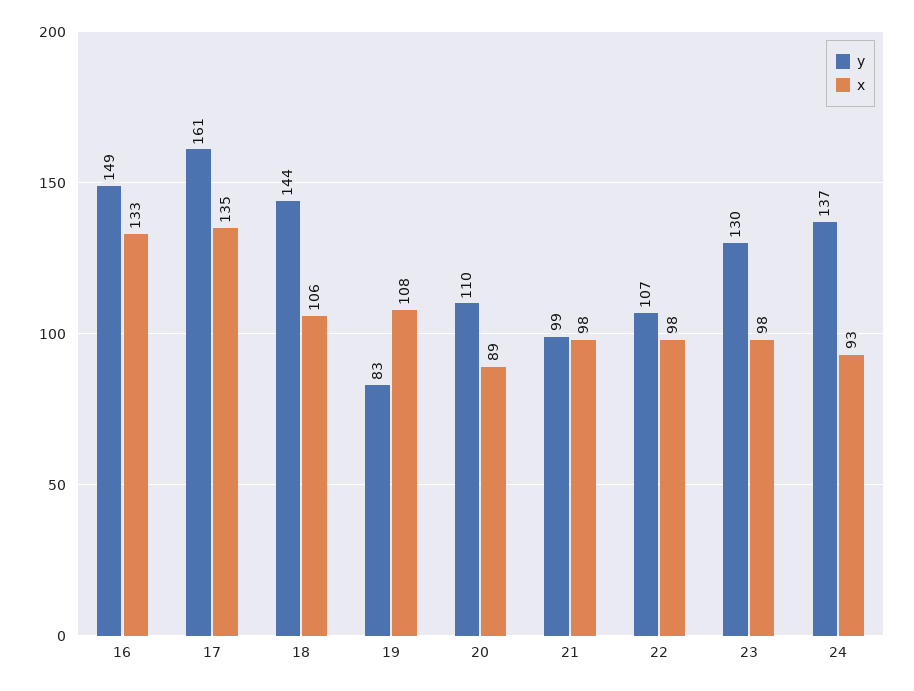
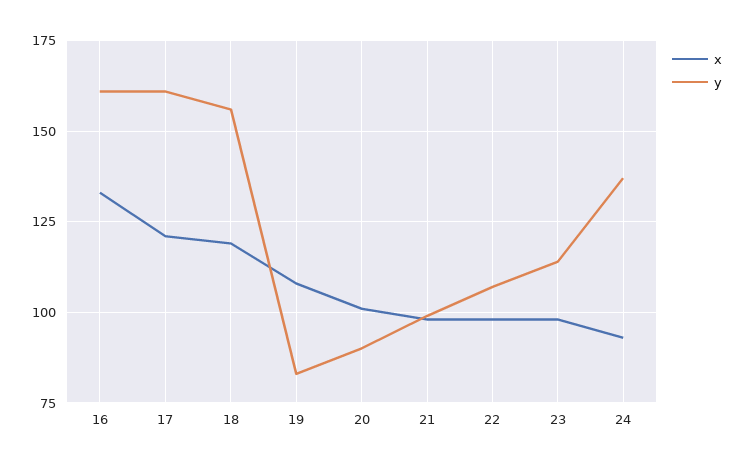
y, 16: 149 -> 160
x, 17: 135 -> 120
y, 18: 144 -> 155
x, 18: 106 -> 120
y, 20: 110 -> 90
x, 20: 89 -> 100
y, 23: 130 -> 115

